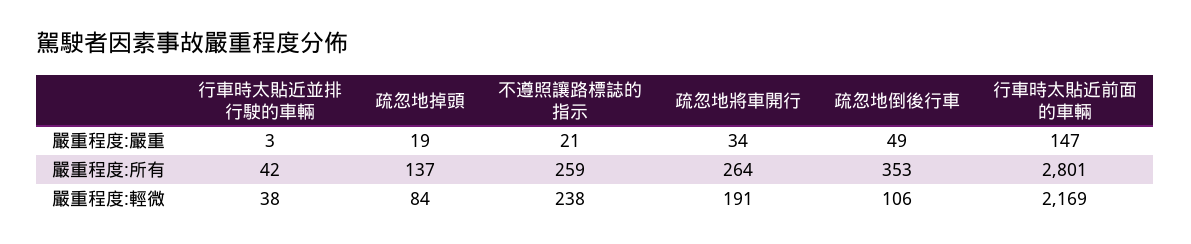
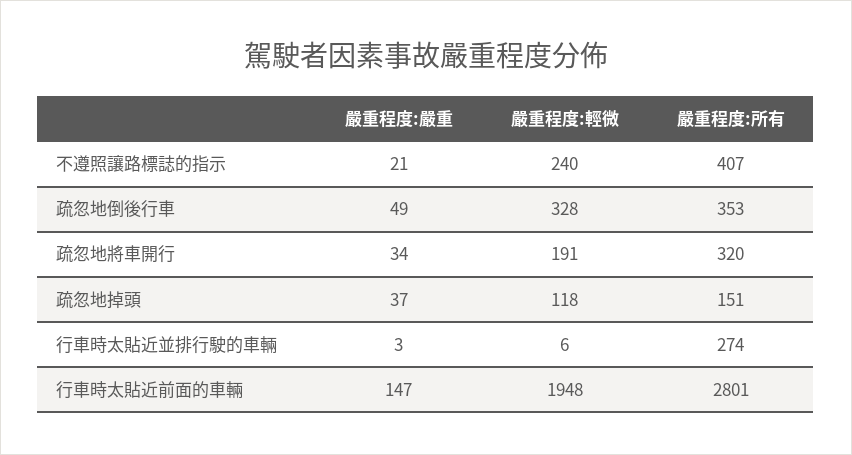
疏忽地掉頭, 嚴重程度:嚴重: 19 -> 37
行車時太貼近並排行駛的車輛, 嚴重程度:所有: 42 -> 274
疏忽地掉頭, 嚴重程度:所有: 137 -> 151
不遵照讓路標誌的指示, 嚴重程度:所有: 259 -> 407
疏忽地將車開行, 嚴重程度:所有: 264 -> 320
行車時太貼近並排行駛的車輛, 嚴重程度:輕微: 38 -> 6
疏忽地掉頭, 嚴重程度:輕微: 84 -> 118
不遵照讓路標誌的指示, 嚴重程度:輕微: 238 -> 240
疏忽地倒後行車, 嚴重程度:輕微: 106 -> 328
行車時太貼近前面的車輛, 嚴重程度:輕微: 2169 -> 1948

